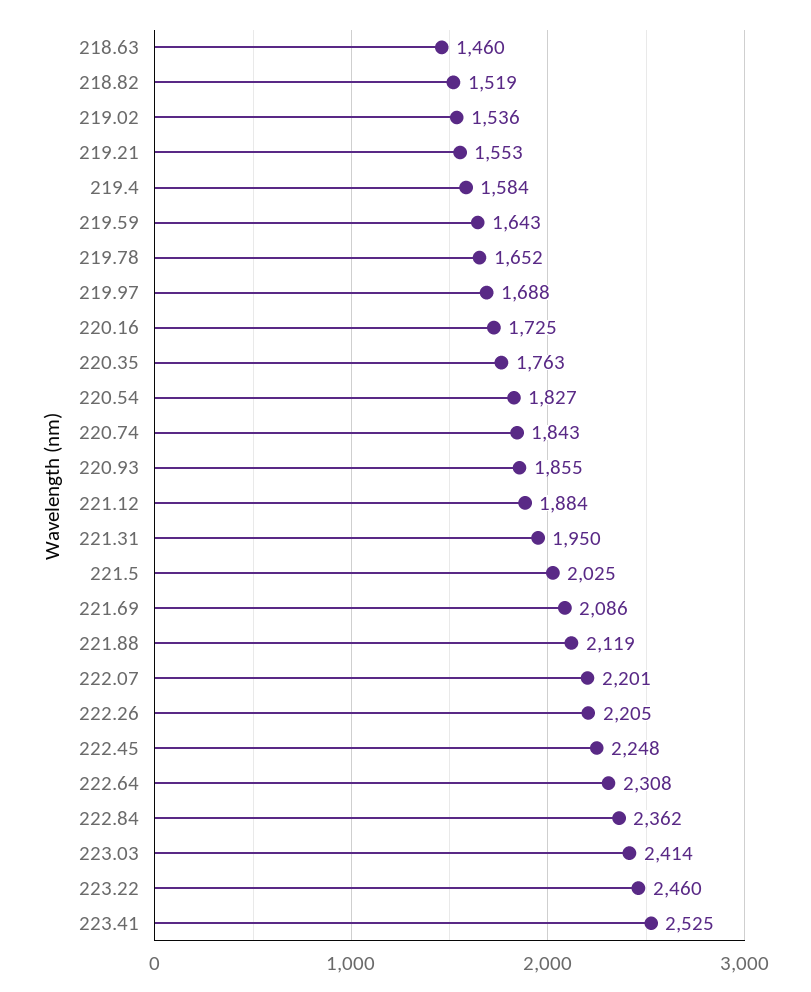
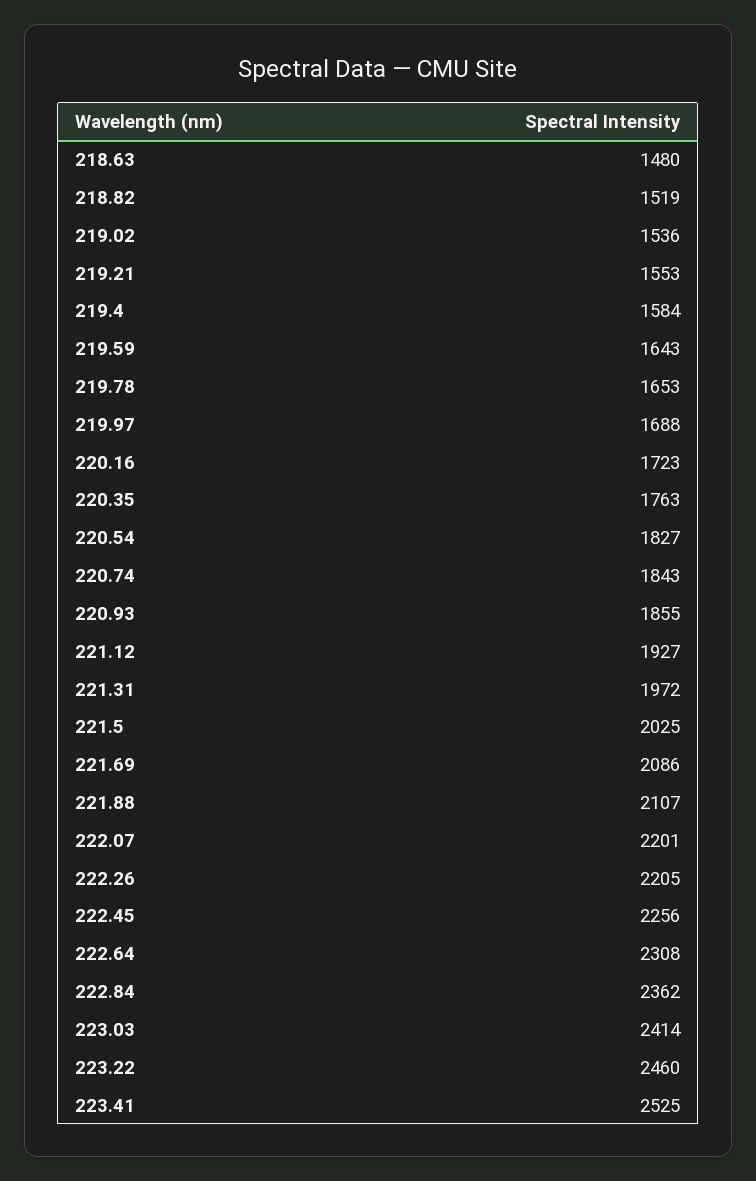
218.63: 1460 -> 1480
219.78: 1652 -> 1653
220.16: 1725 -> 1723
221.12: 1884 -> 1927
221.31: 1950 -> 1972
221.88: 2119 -> 2107
222.45: 2248 -> 2256

